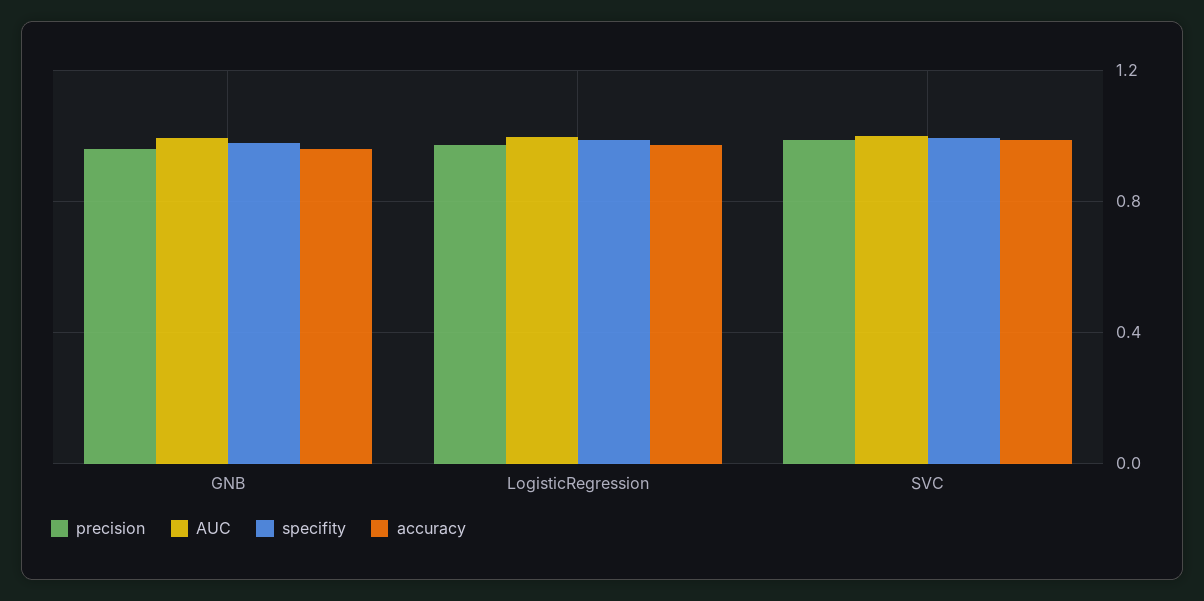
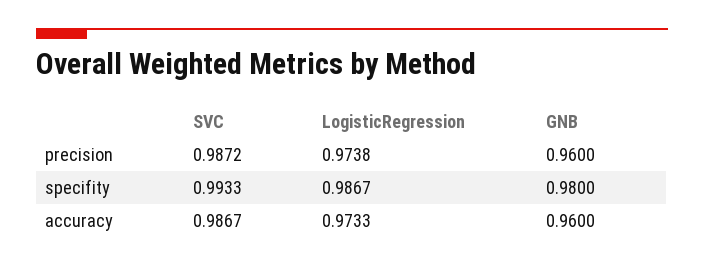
AUC, GNB: 1 -> none
AUC, LogisticRegression: 1 -> none
AUC, SVC: 1 -> none

